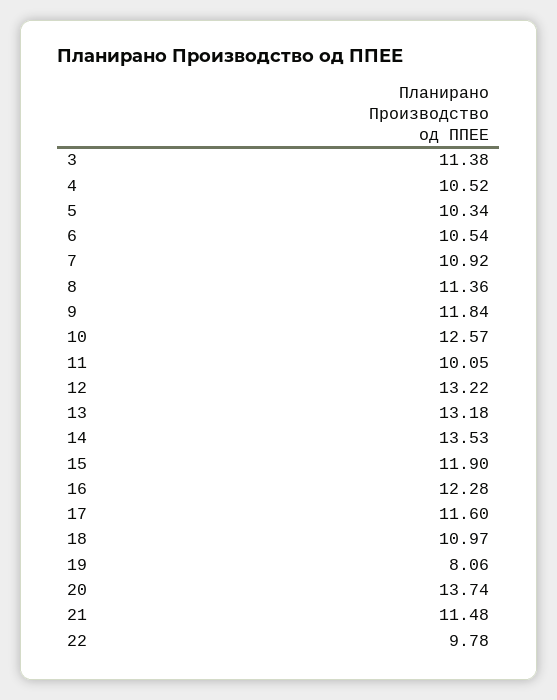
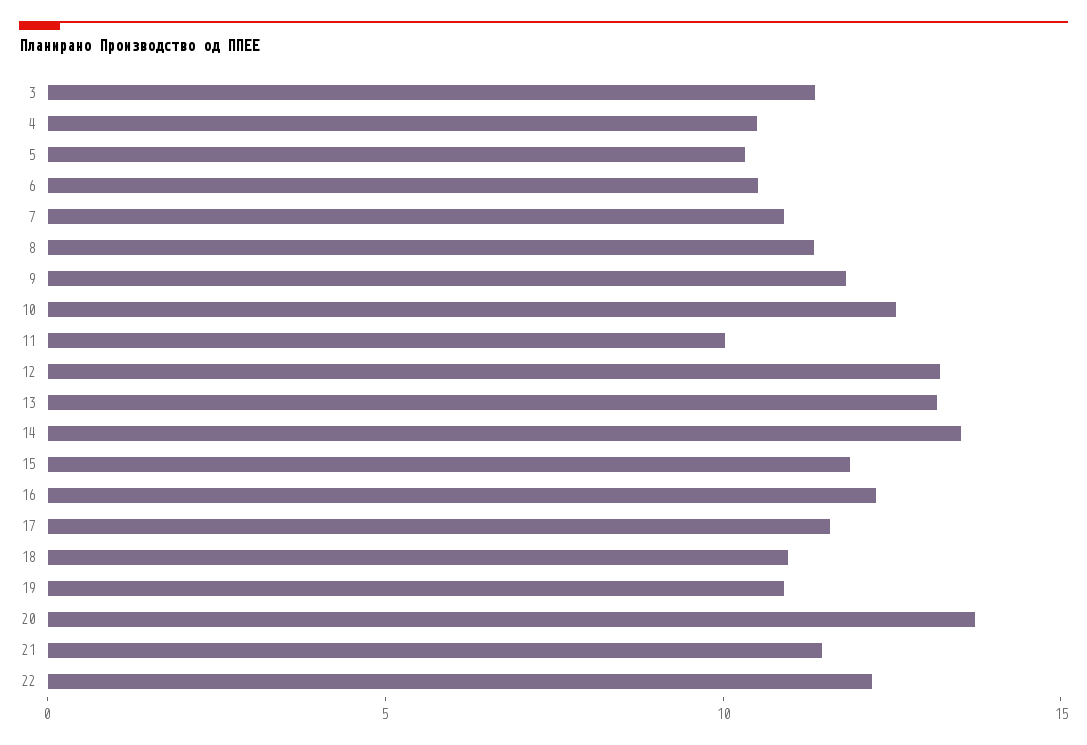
19: 8.06 -> 11
22: 9.78 -> 12

